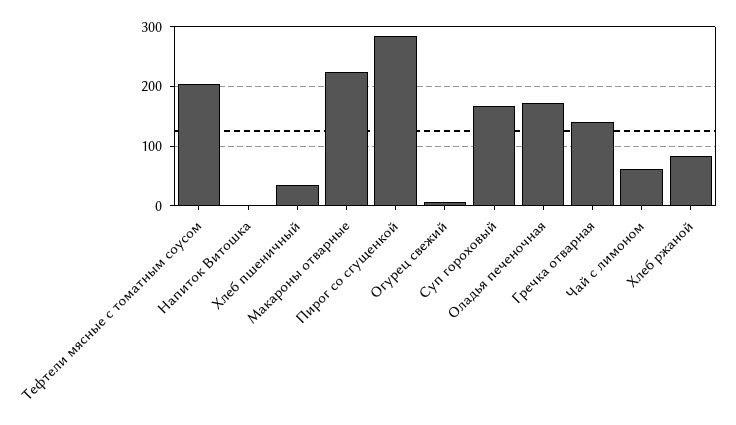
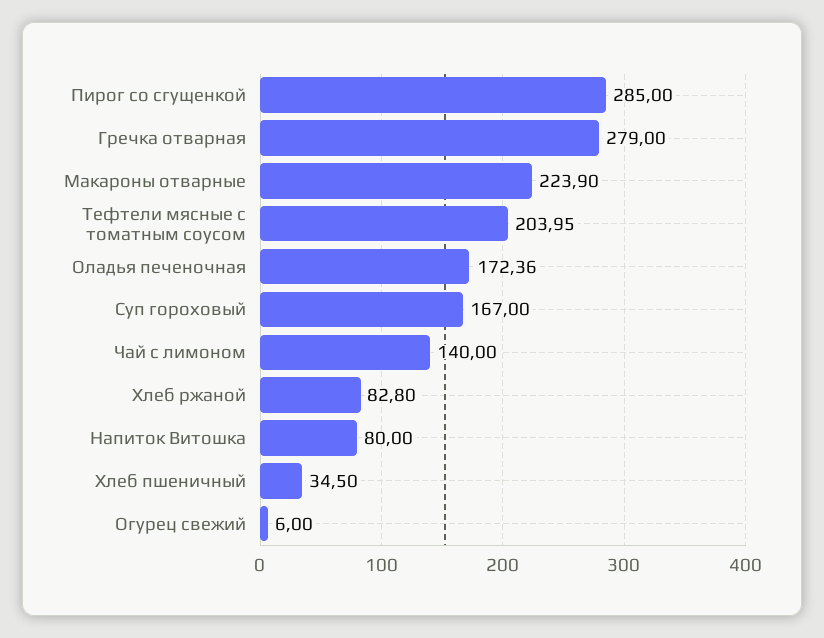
Напиток Витошка: 0 -> 80
Гречка отварная: 140 -> 279
Чай с лимоном: 60 -> 140

